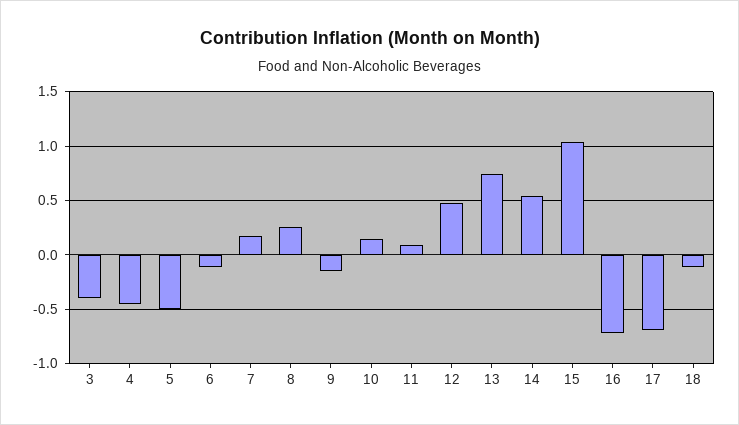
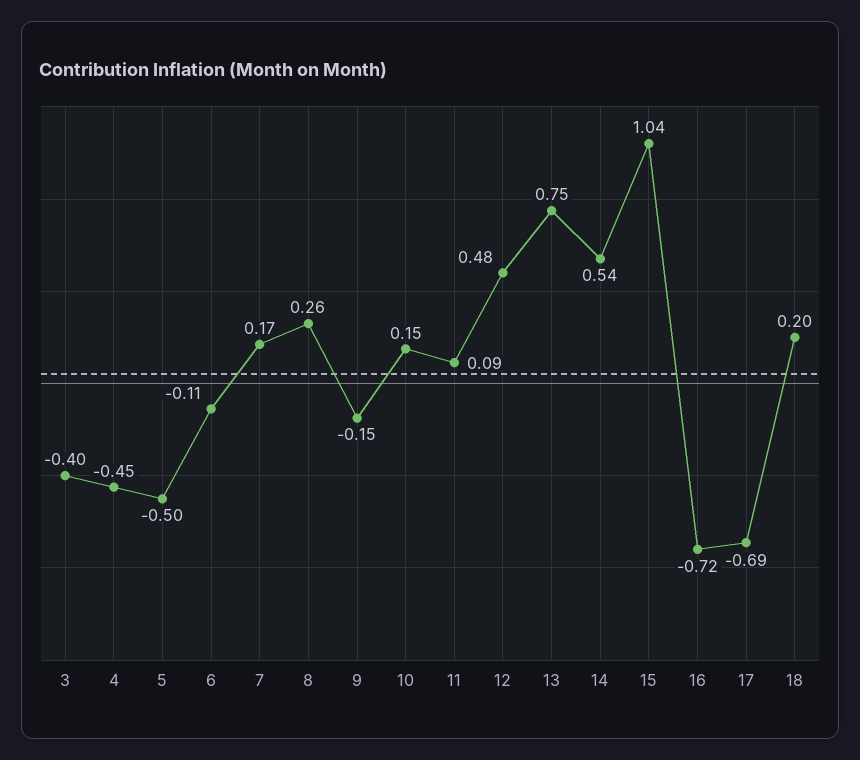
18: -0.1 -> 0.2

